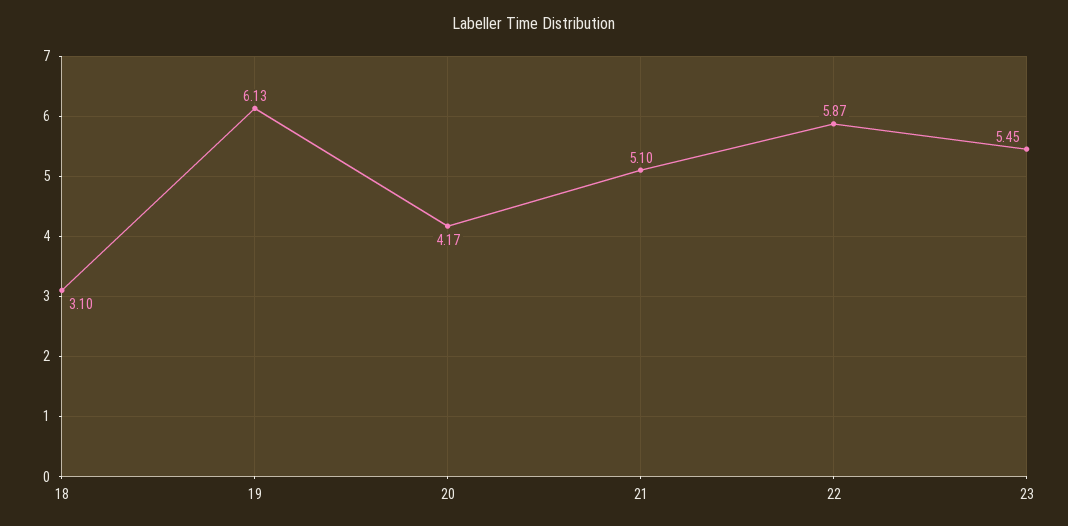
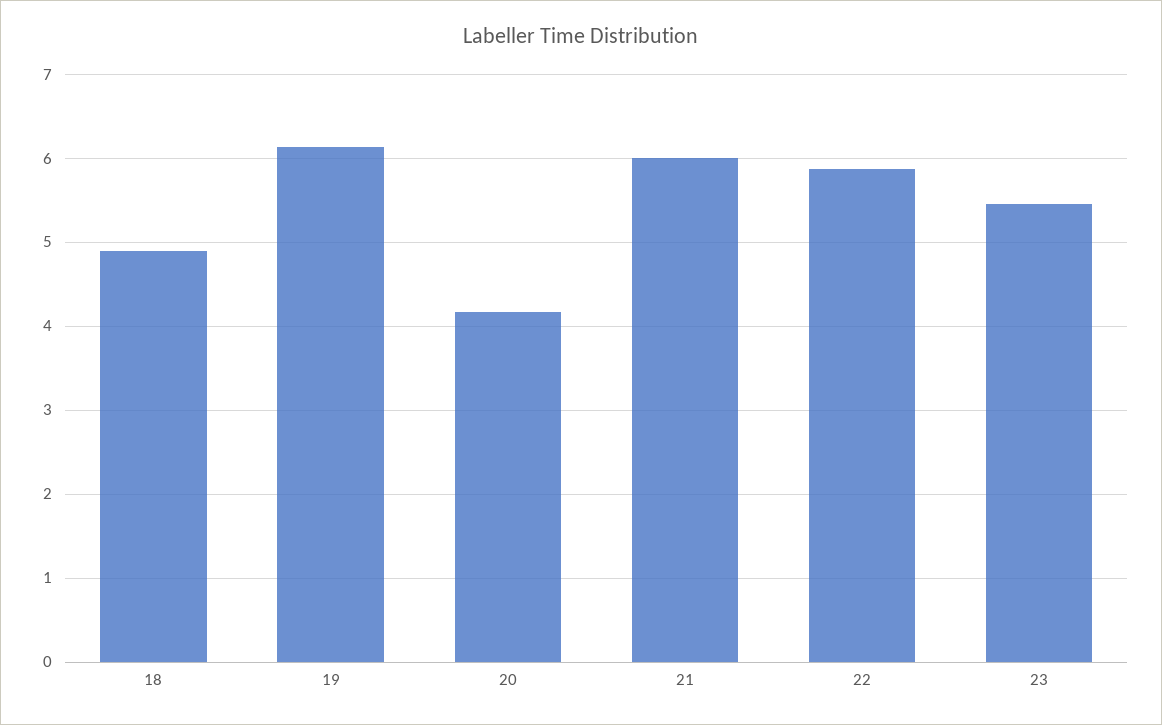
18: 3.1 -> 4.9
21: 5.1 -> 6

